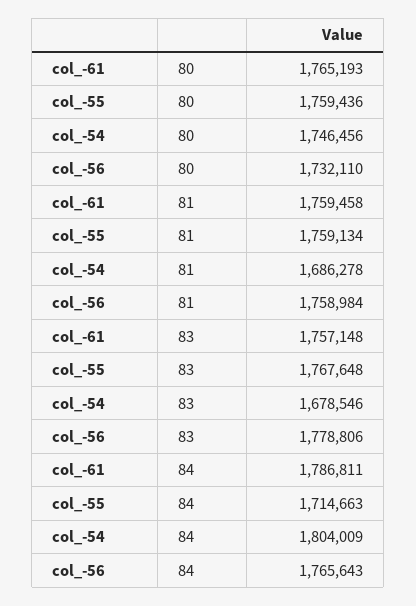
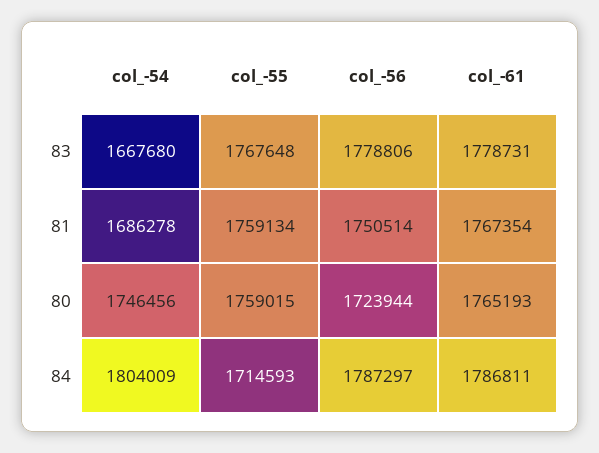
col_-55, 80: 1759436 -> 1759015
col_-56, 80: 1732110 -> 1723944
col_-61, 81: 1759458 -> 1767354
col_-56, 81: 1758984 -> 1750514
col_-61, 83: 1757148 -> 1778731
col_-54, 83: 1678546 -> 1667680
col_-55, 84: 1714663 -> 1714593
col_-56, 84: 1765643 -> 1787297

